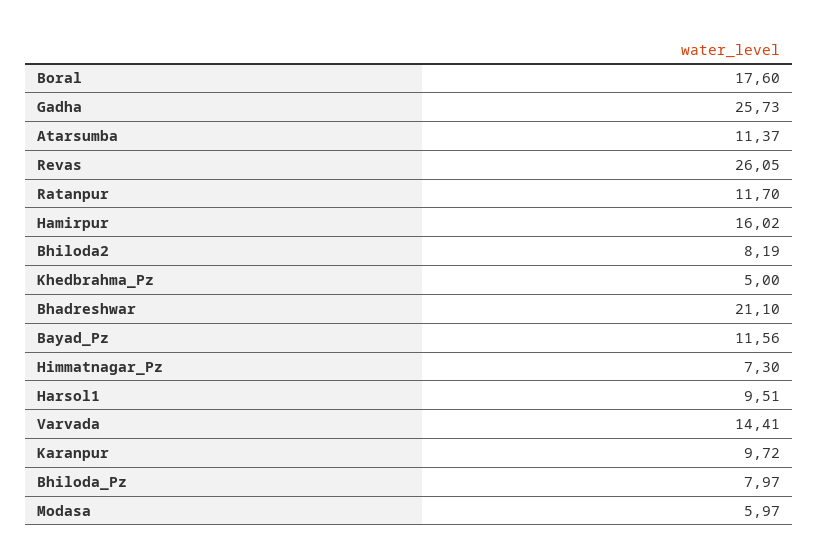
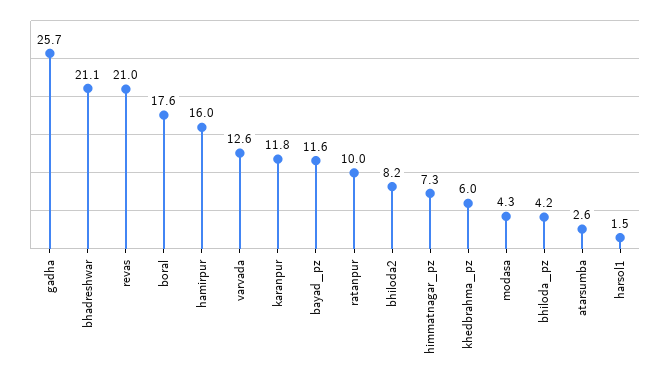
Atarsumba: 11.37 -> 2.6
Revas: 26.05 -> 21
Ratanpur: 11.7 -> 10
Khedbrahma_Pz: 5 -> 6
Harsol1: 9.51 -> 1.5
Varvada: 14.41 -> 12.6
Karanpur: 9.72 -> 11.8
Bhiloda_Pz: 7.97 -> 4.2
Modasa: 5.97 -> 4.3

